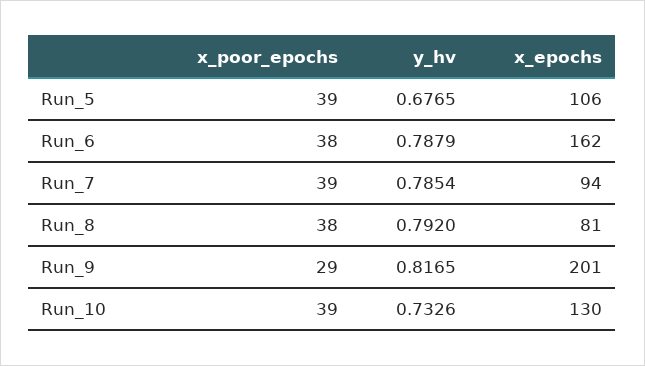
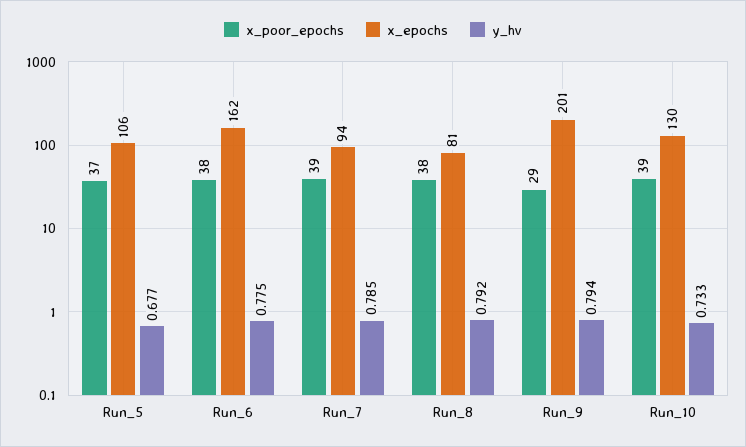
x_poor_epochs, Run_5: 39 -> 37
y_hv, Run_6: 0.7879 -> 0.775
y_hv, Run_9: 0.8165 -> 0.794

